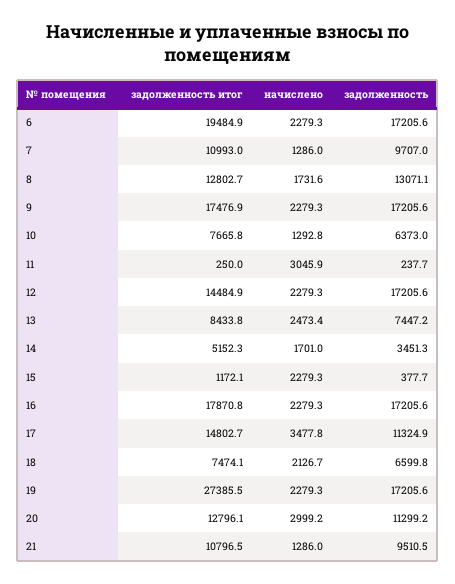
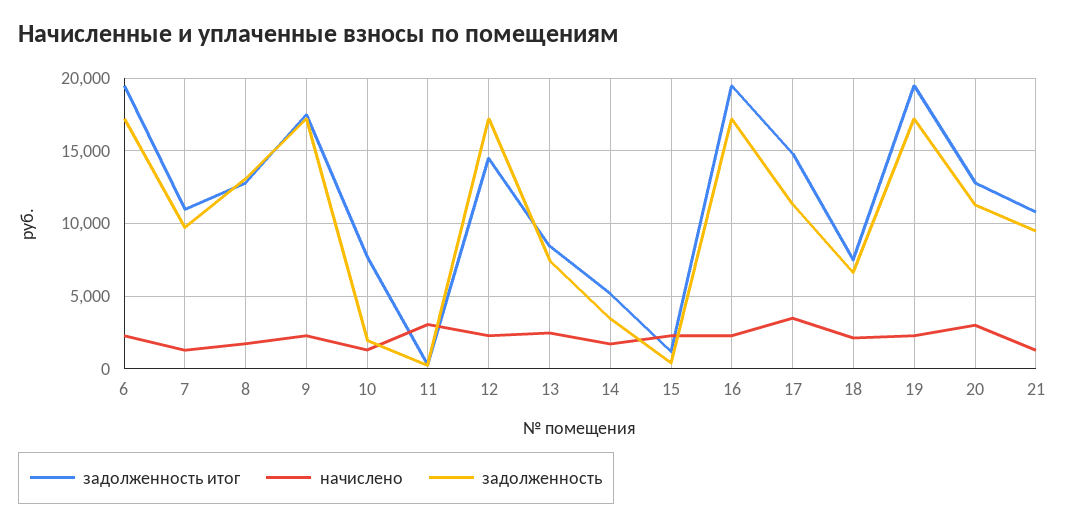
задолженность, 10: 6373 -> 2000
задолженность итог, 16: 17870.8 -> 19500
задолженность итог, 19: 27385.5 -> 19500

